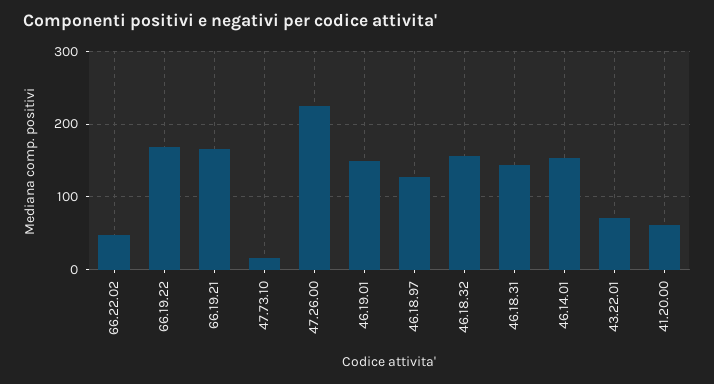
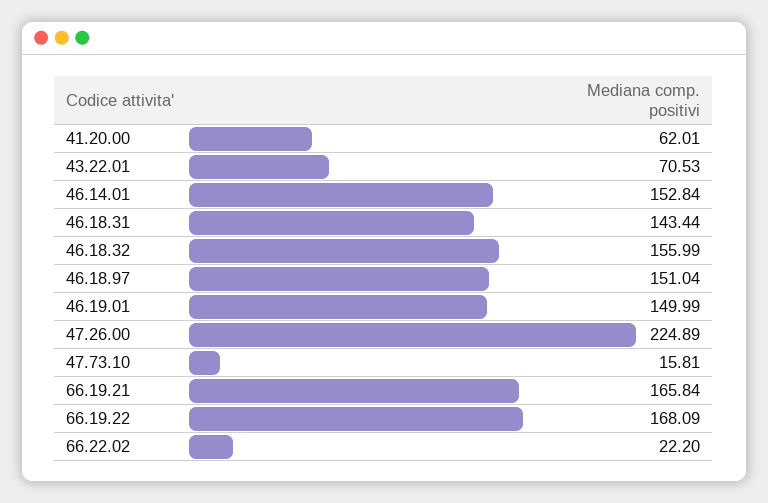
66.22.02: 50 -> 22.2
46.18.97: 130 -> 151.04

